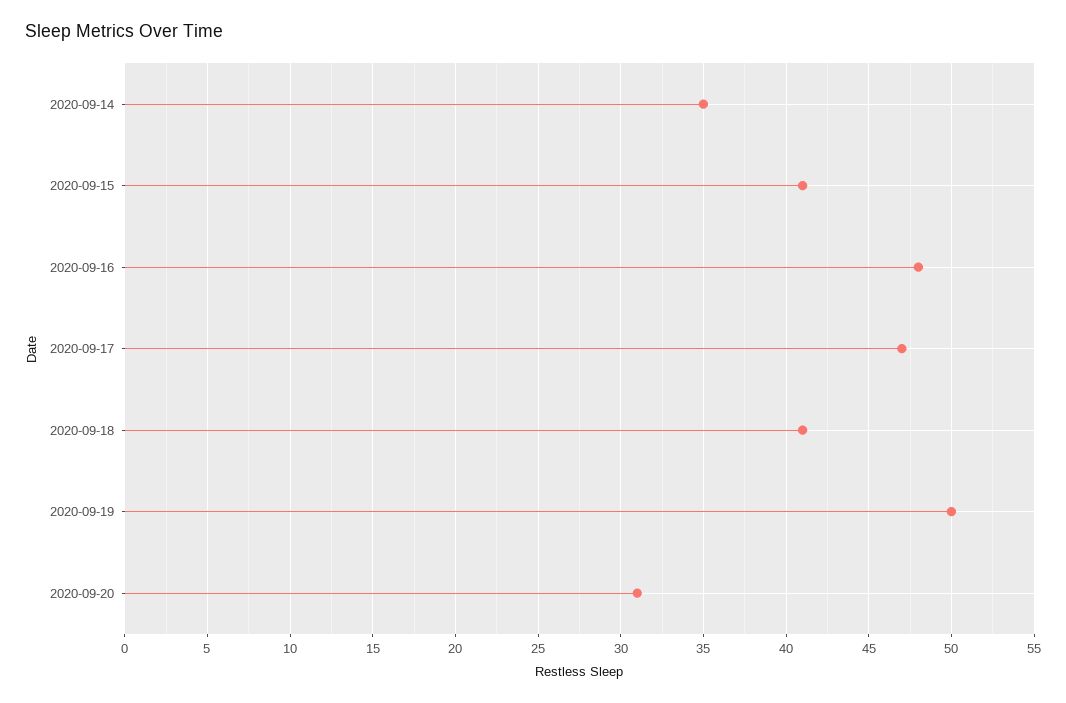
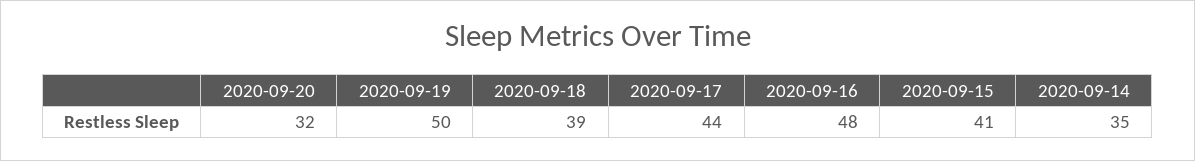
2020-09-17: 47 -> 44
2020-09-18: 41 -> 39
2020-09-20: 31 -> 32

